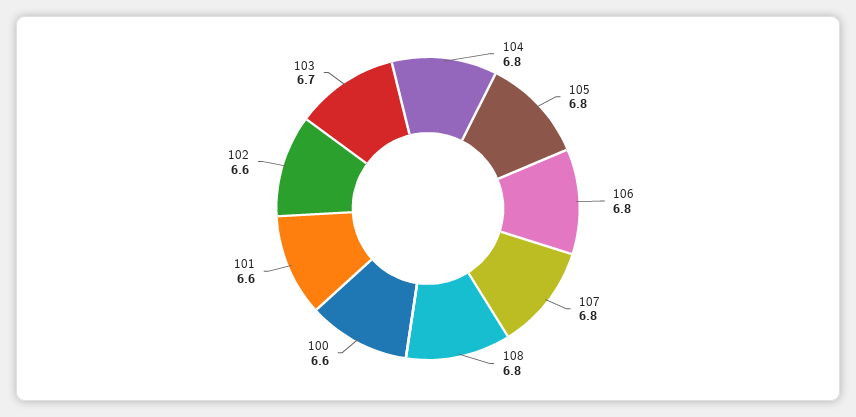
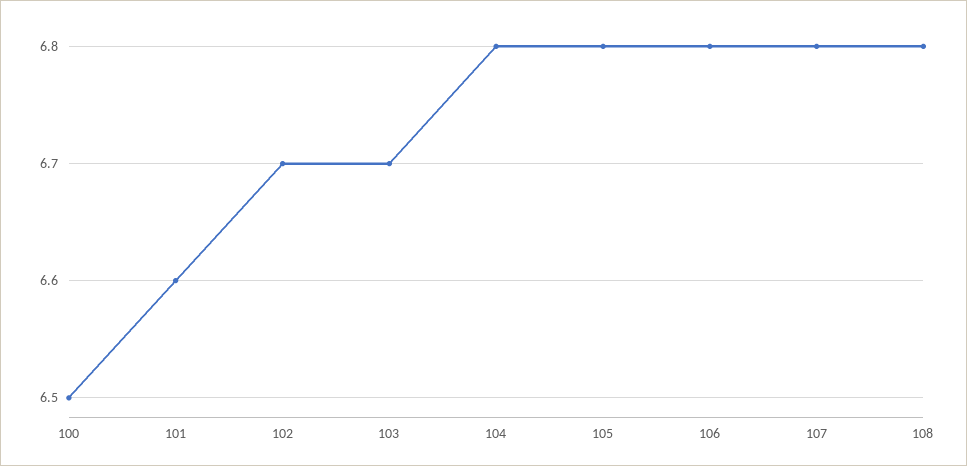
100: 6.6 -> 6.5
102: 6.6 -> 6.7

